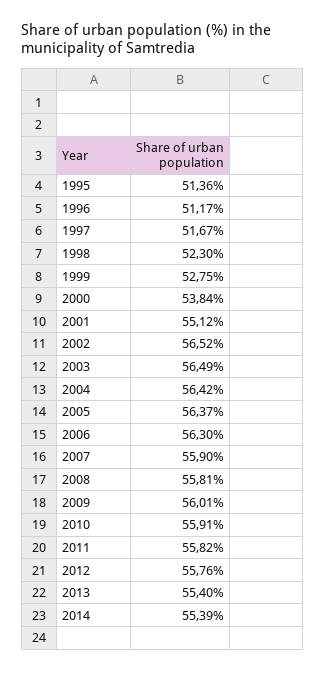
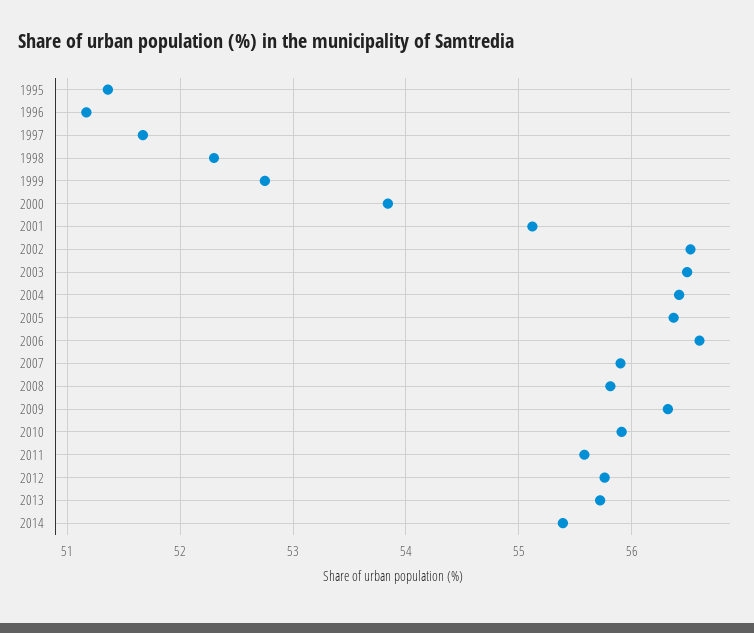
2006: 56.3 -> 56.6
2009: 56.01 -> 56.3
2011: 55.82 -> 55.6
2013: 55.4 -> 55.7

